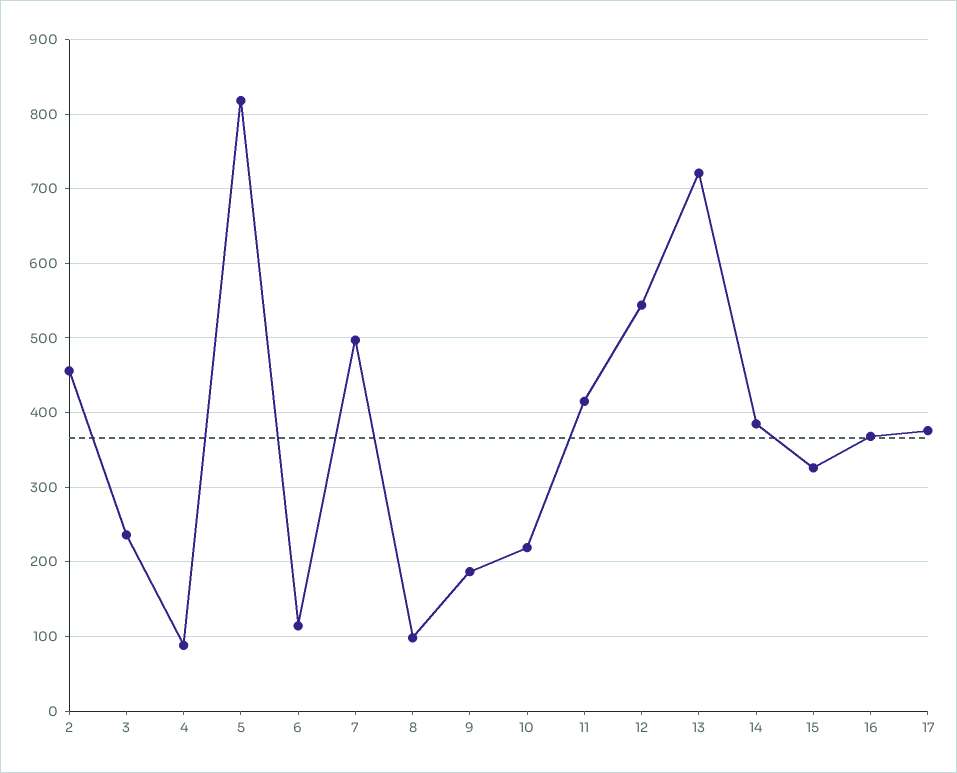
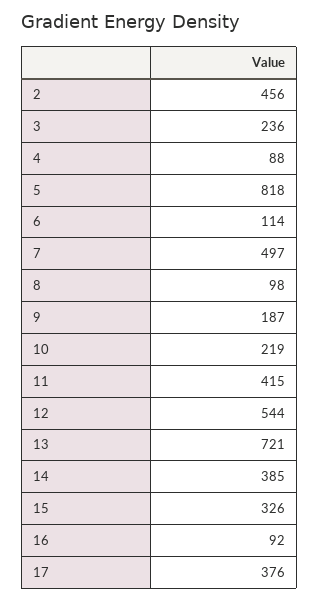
16: 370 -> 92

